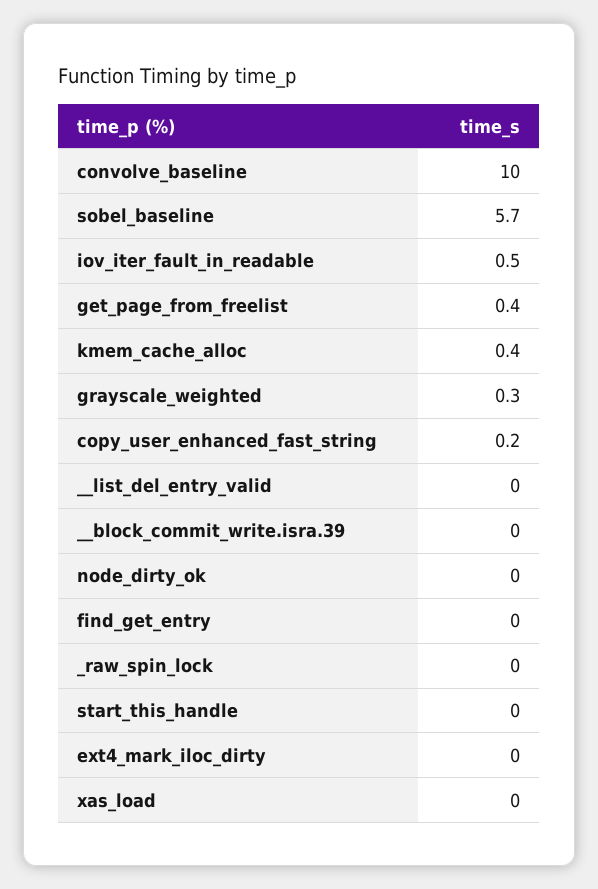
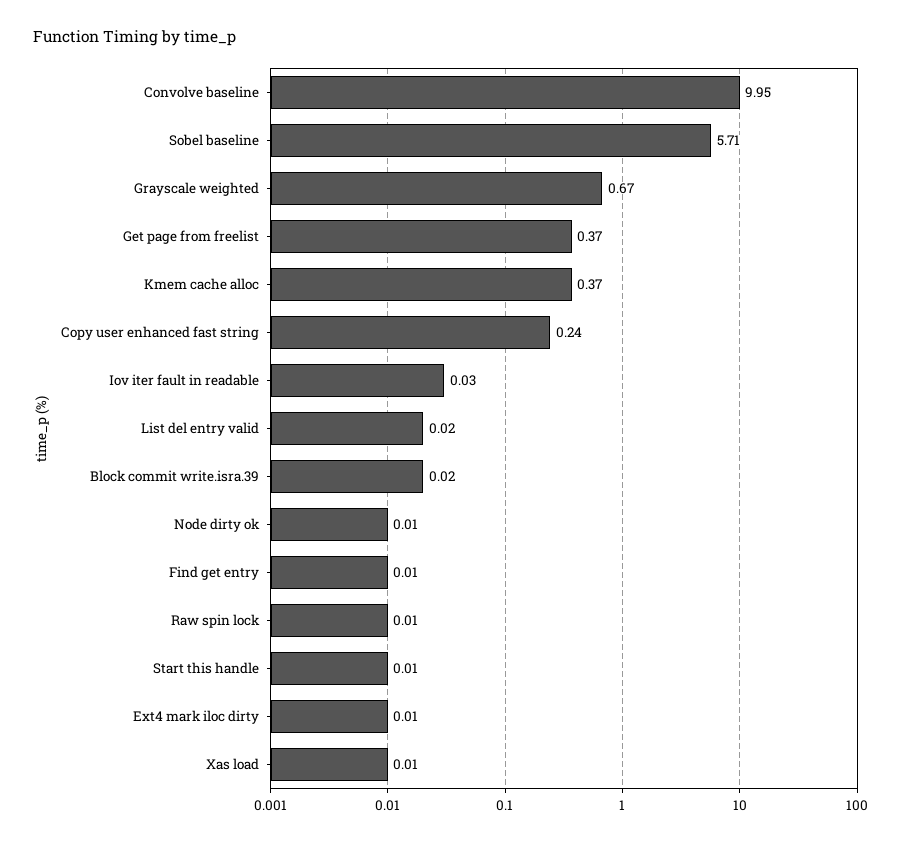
iov_iter_fault_in_readable: 0.5 -> 0.03
grayscale_weighted: 0.3 -> 0.67

